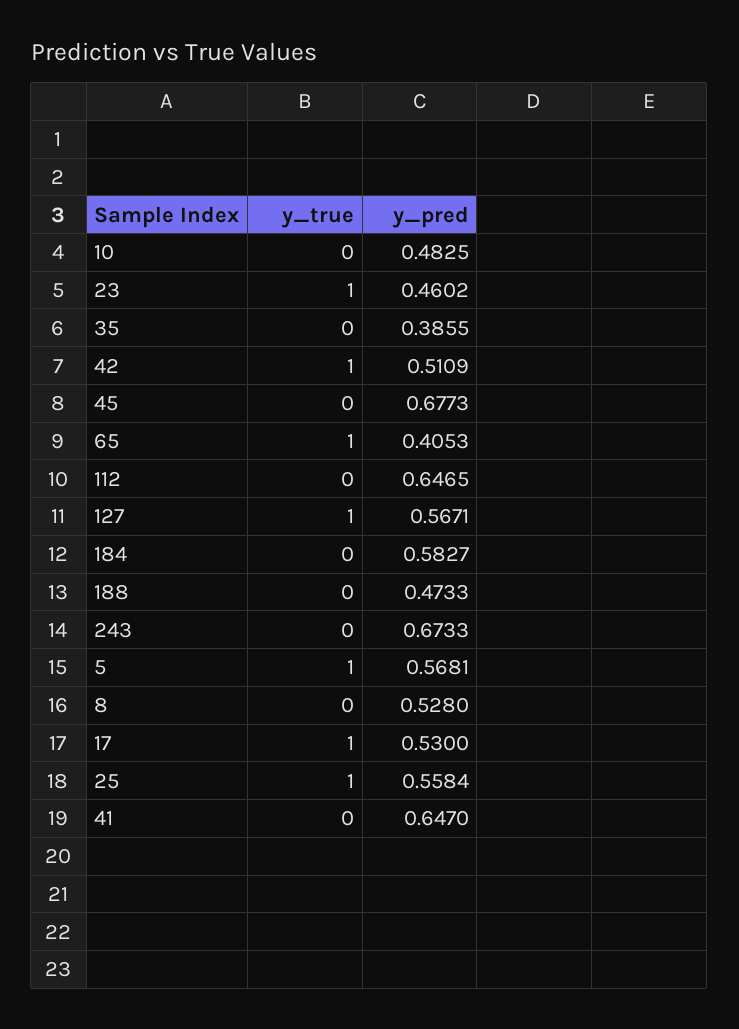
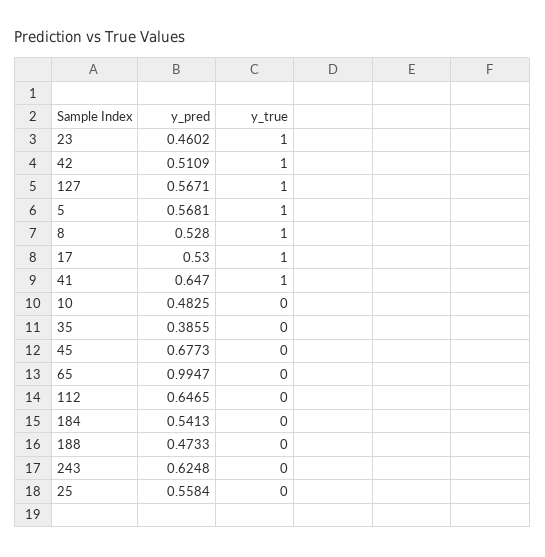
y_true, 65: 1 -> 0
y_pred, 65: 0.4053 -> 0.9947
y_pred, 184: 0.5827 -> 0.5413
y_pred, 243: 0.6733 -> 0.6248
y_true, 8: 0 -> 1
y_true, 25: 1 -> 0
y_true, 41: 0 -> 1

